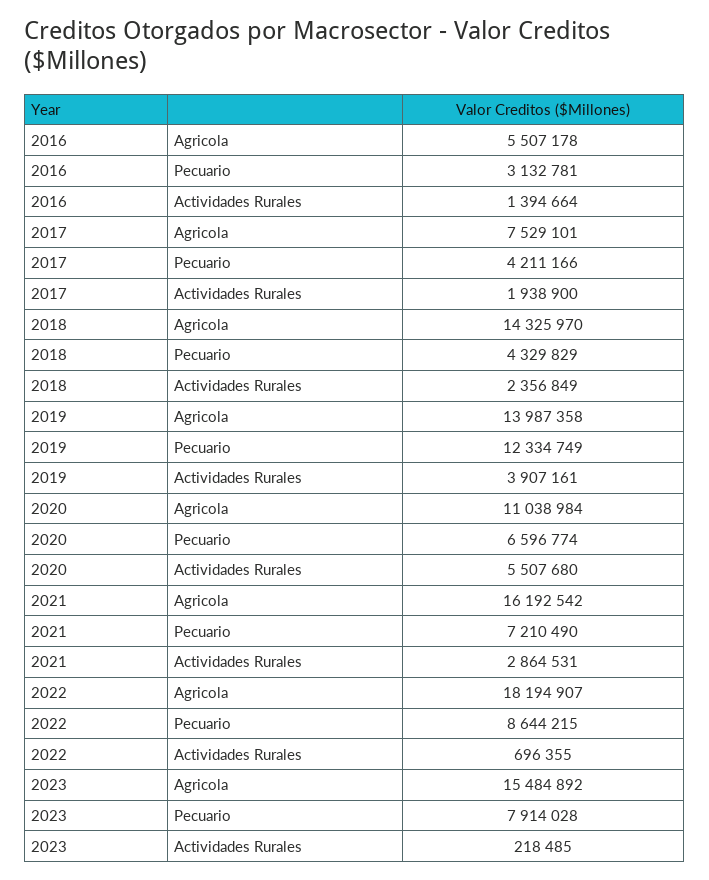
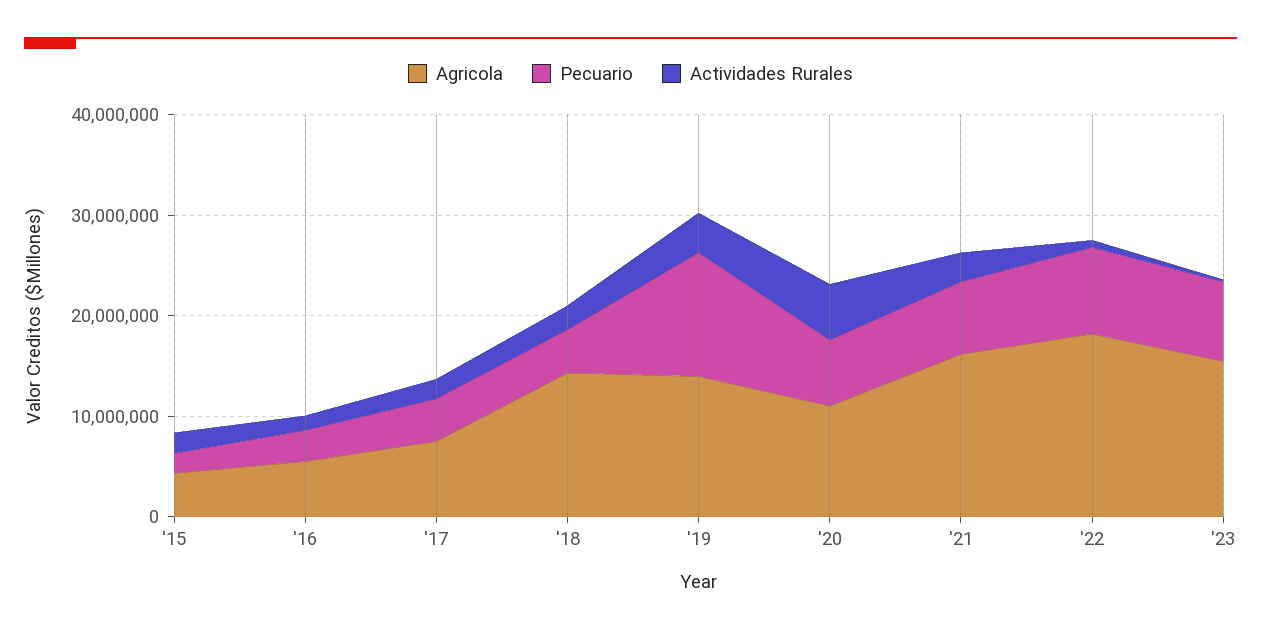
Agricola, '15: none -> 4000000
Pecuario, '15: none -> 2000000
Actividades Rurales, '15: none -> 2000000

